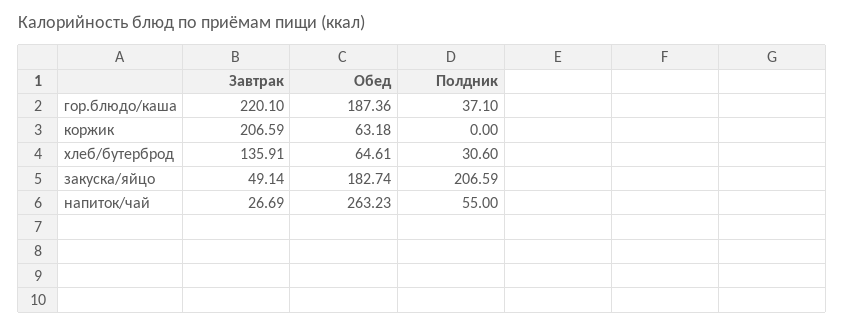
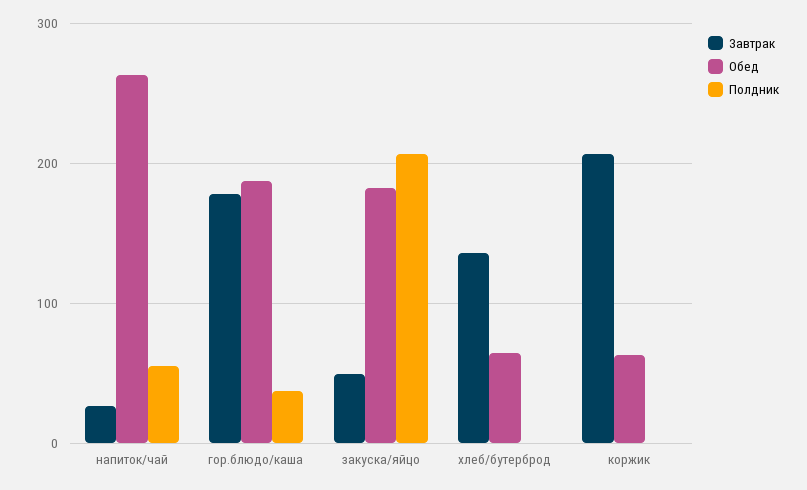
Завтрак, гор.блюдо/каша: 220.1 -> 180
Полдник, хлеб/бутерброд: 30.6 -> 0

